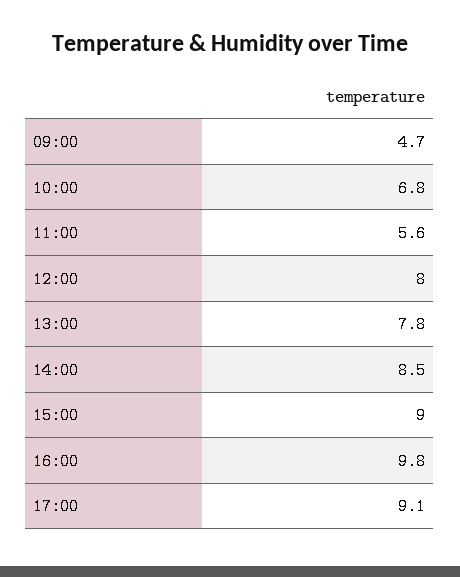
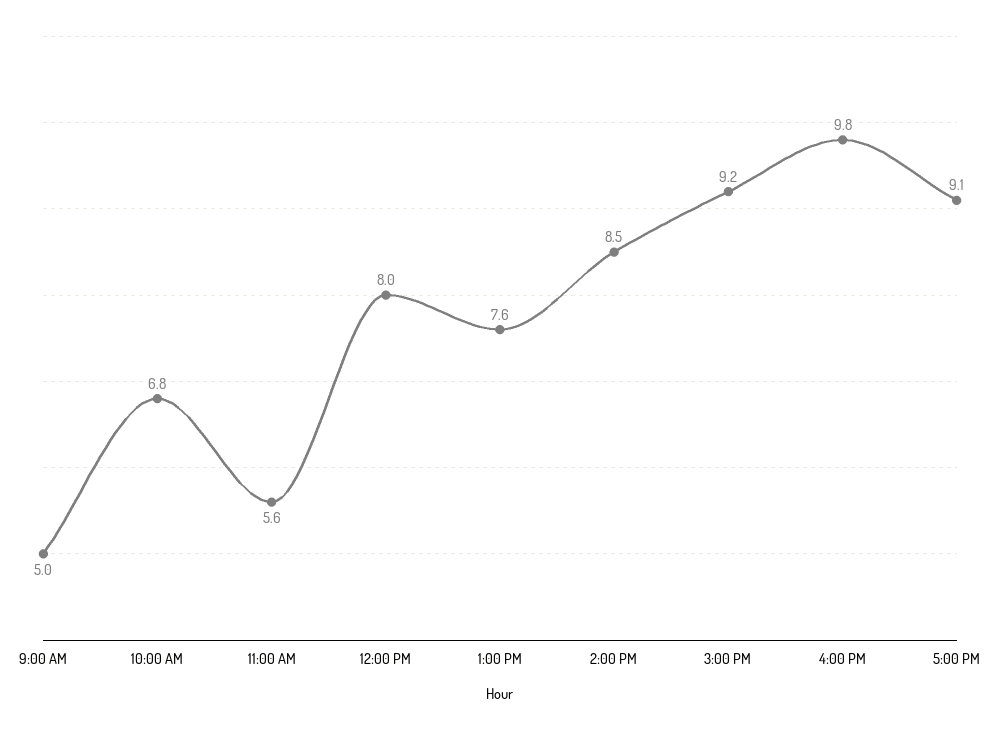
09:00: 4.7 -> 5
13:00: 7.8 -> 7.6
15:00: 9 -> 9.2

